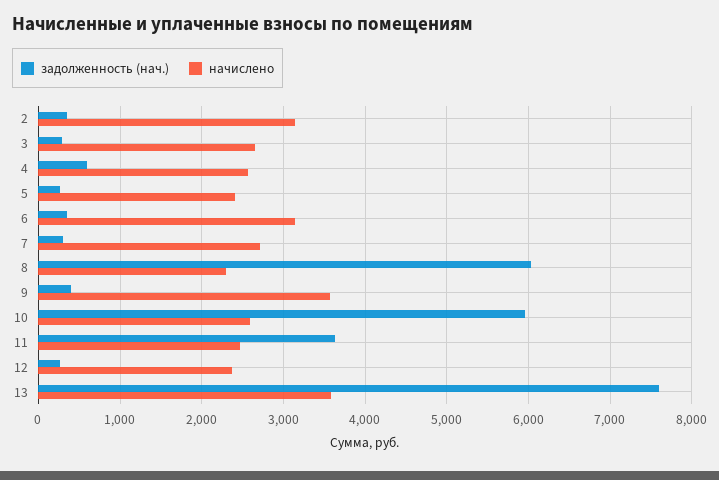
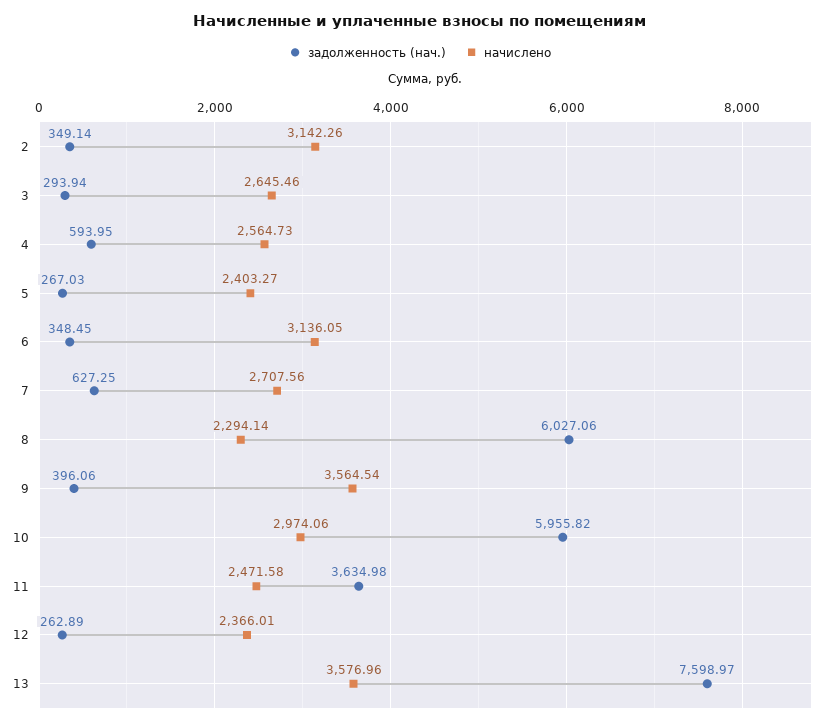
задолженность (нач.), 7: 300 -> 627.25
начислено, 10: 2600 -> 2974.06

